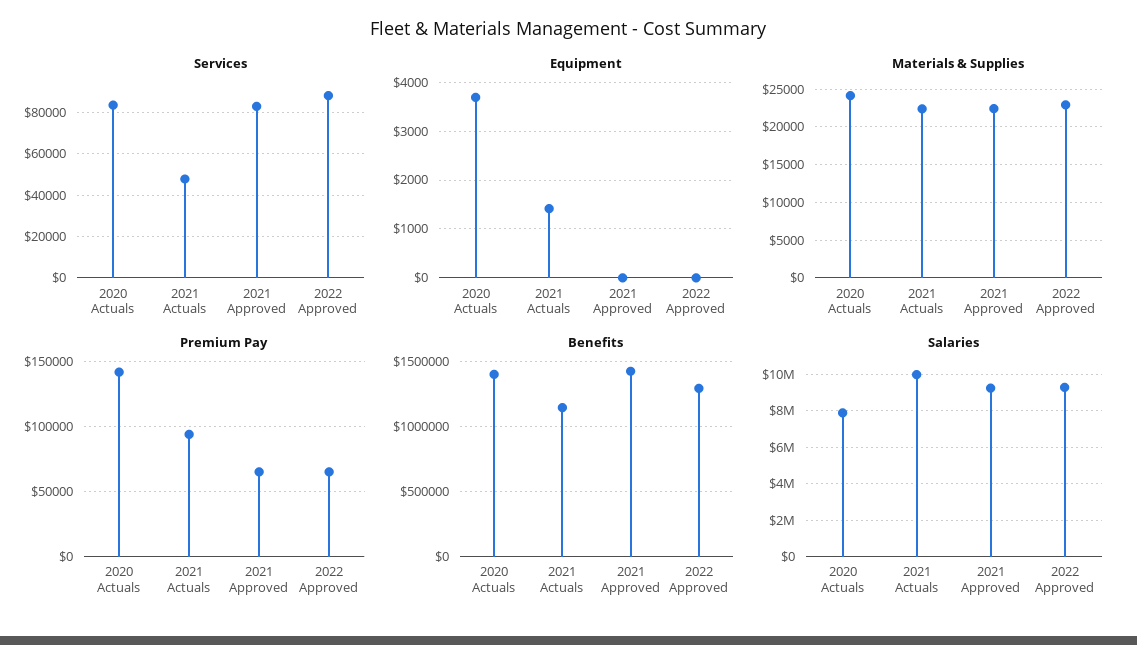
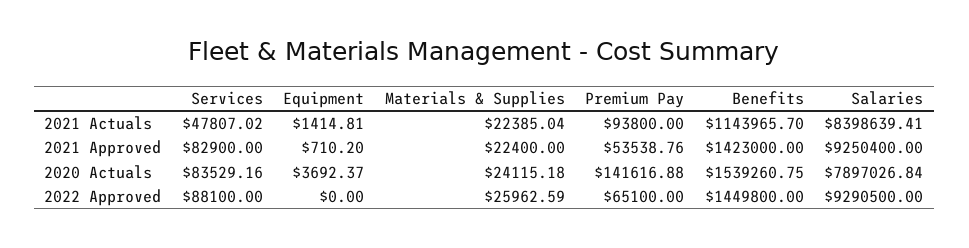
Equipment, 2021 Approved: 0 -> 710.2
Materials & Supplies, 2022 Approved: 23000 -> 25962.59
Premium Pay, 2021 Approved: 65000 -> 53538.76
Benefits, 2020 Actuals: 1400000 -> 1539260.75
Benefits, 2022 Approved: 1300000 -> 1449800
Salaries, 2021 Actuals: 10000000 -> 8398639.41

